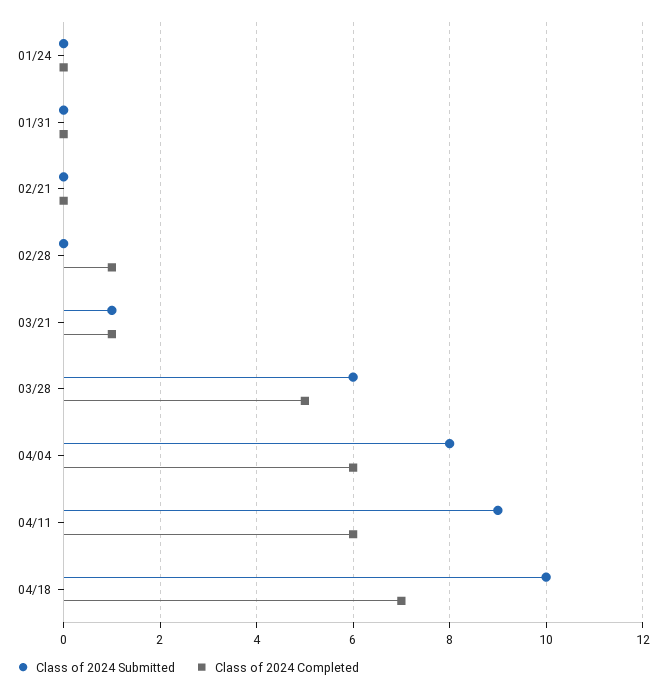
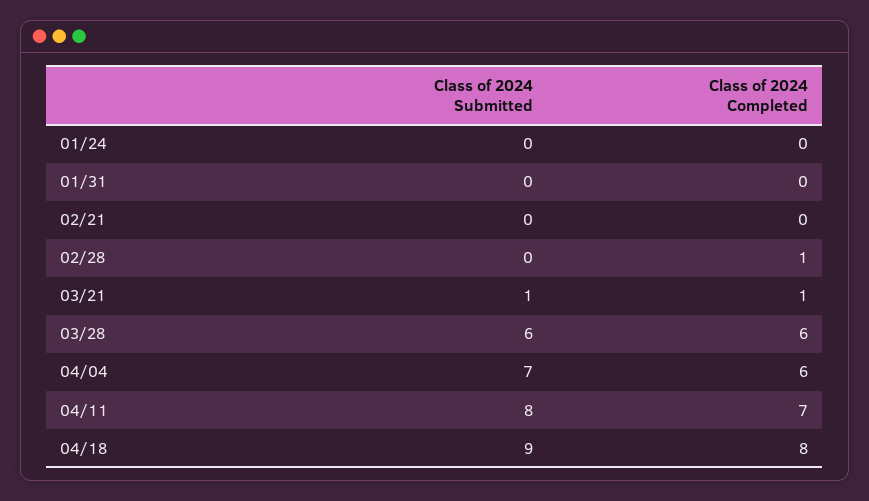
Class of 2024 Completed, 03/28: 5 -> 6
Class of 2024 Submitted, 04/04: 8 -> 7
Class of 2024 Submitted, 04/11: 9 -> 8
Class of 2024 Completed, 04/11: 6 -> 7
Class of 2024 Submitted, 04/18: 10 -> 9
Class of 2024 Completed, 04/18: 7 -> 8

